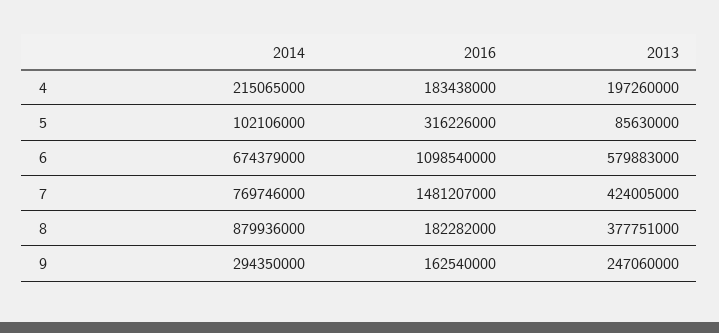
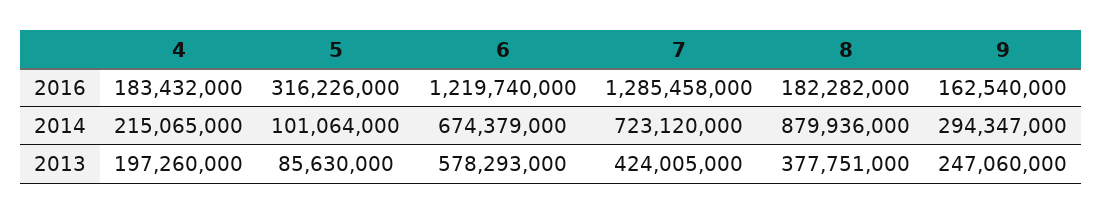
2016, 4: 183438000 -> 183432000
2014, 5: 102106000 -> 101064000
2016, 6: 1098540000 -> 1219740000
2013, 6: 579883000 -> 578293000
2014, 7: 769746000 -> 723120000
2016, 7: 1481207000 -> 1285458000
2014, 9: 294350000 -> 294347000

